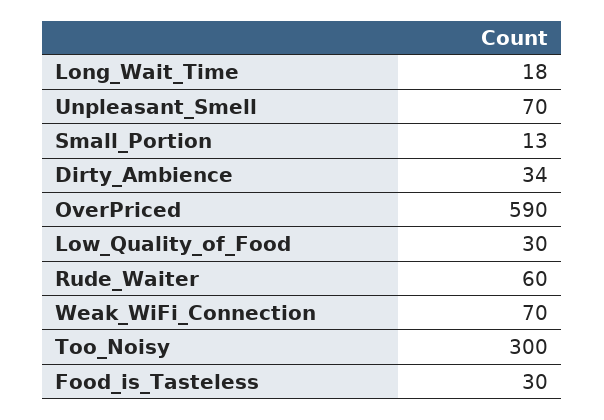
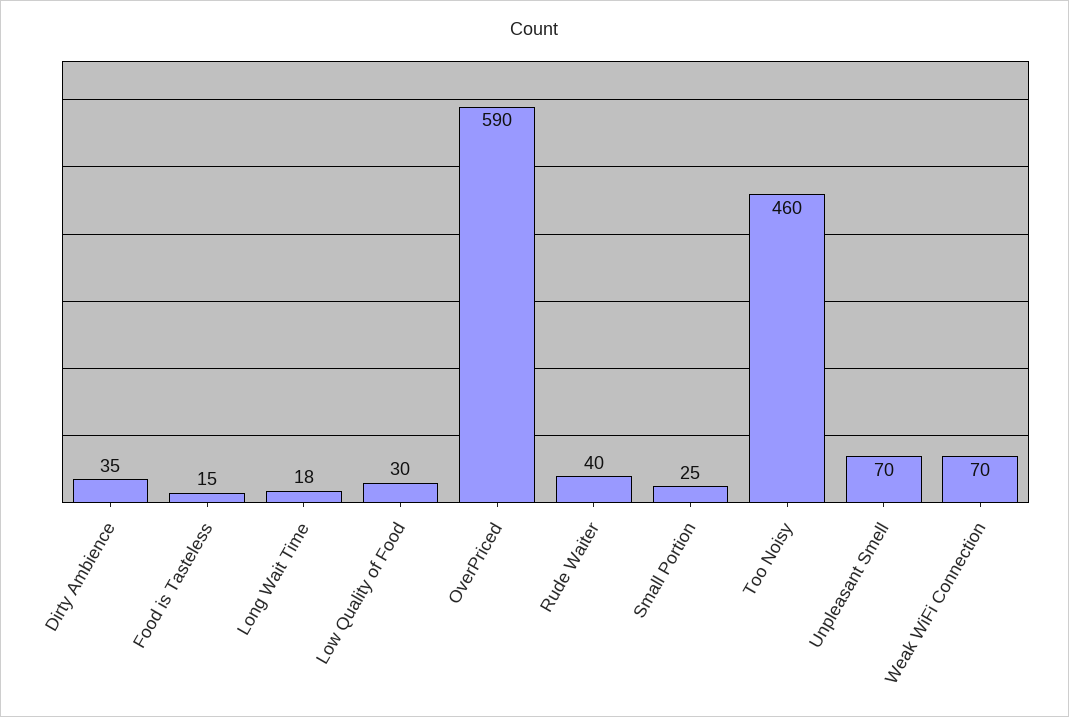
Small_Portion: 13 -> 25
Dirty_Ambience: 34 -> 35
Rude_Waiter: 60 -> 40
Too_Noisy: 300 -> 460
Food_is_Tasteless: 30 -> 15

